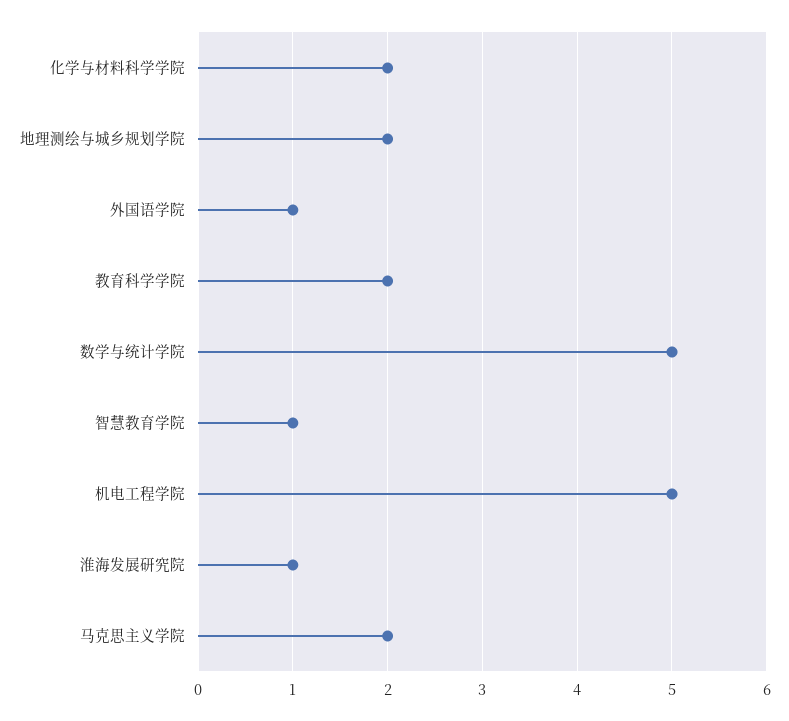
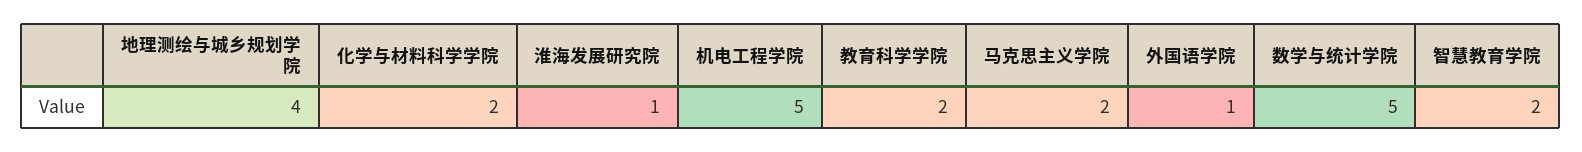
地理测绘与城乡规划学院: 2 -> 4
智慧教育学院: 1 -> 2

